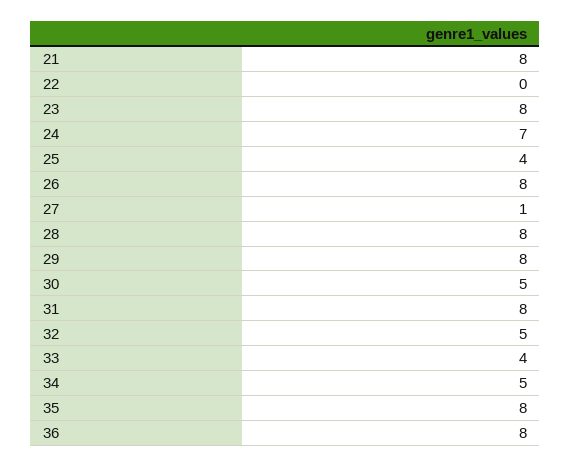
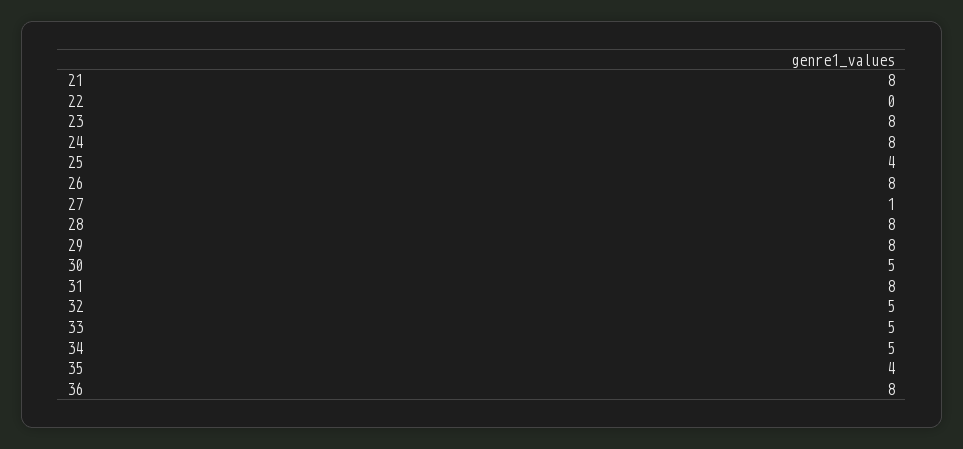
24: 7 -> 8
33: 4 -> 5
35: 8 -> 4

